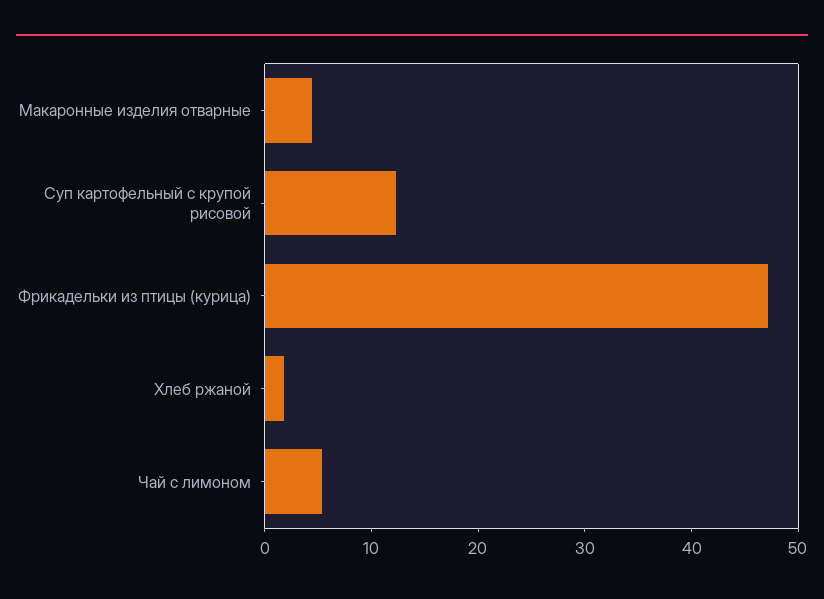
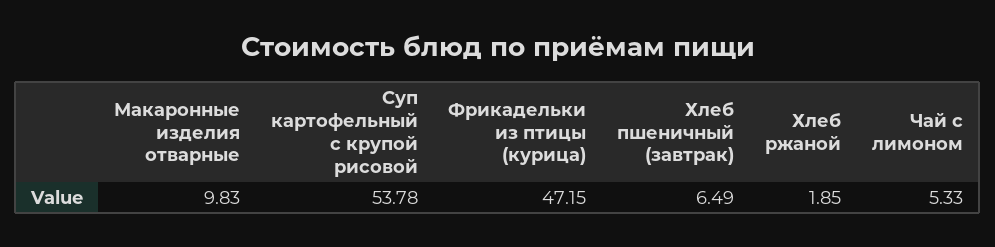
Макаронные изделия отварные: 4 -> 9.83
Суп картофельный с крупой рисовой: 12 -> 53.78
Хлеб пшеничный (завтрак): none -> 6.49

